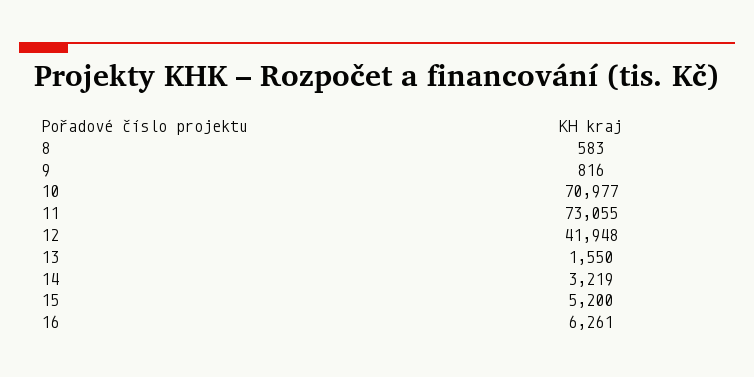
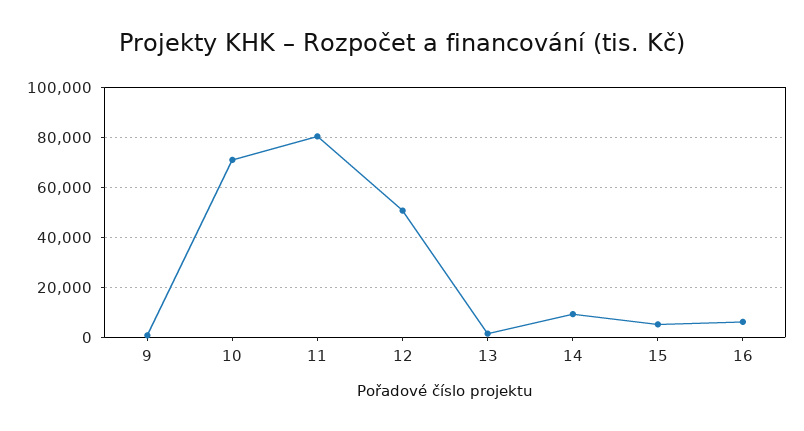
8: 583 -> none
11: 73055 -> 80000
12: 41948 -> 50000
14: 3219 -> 10000

